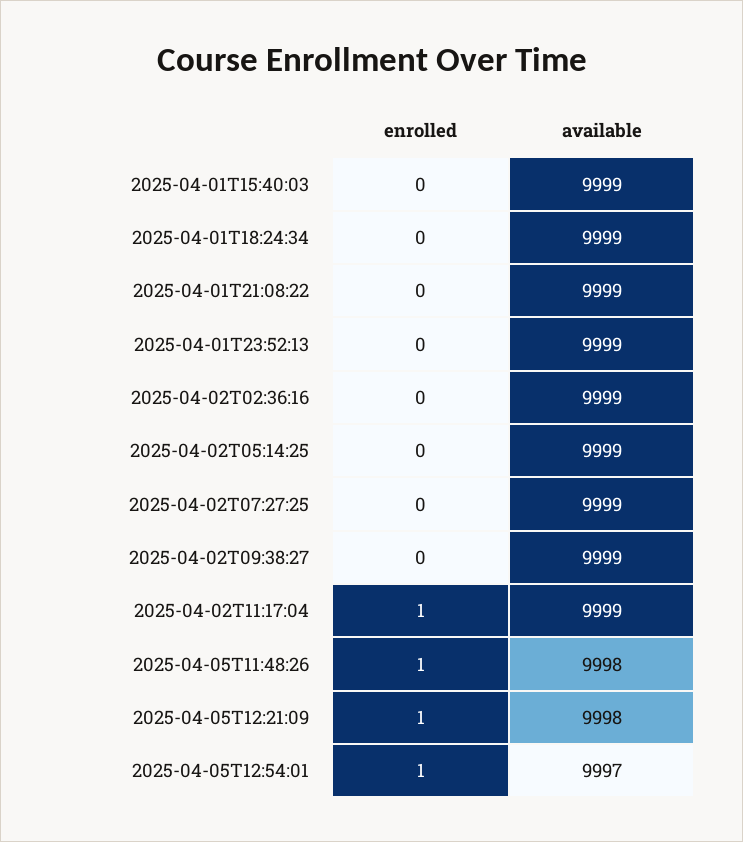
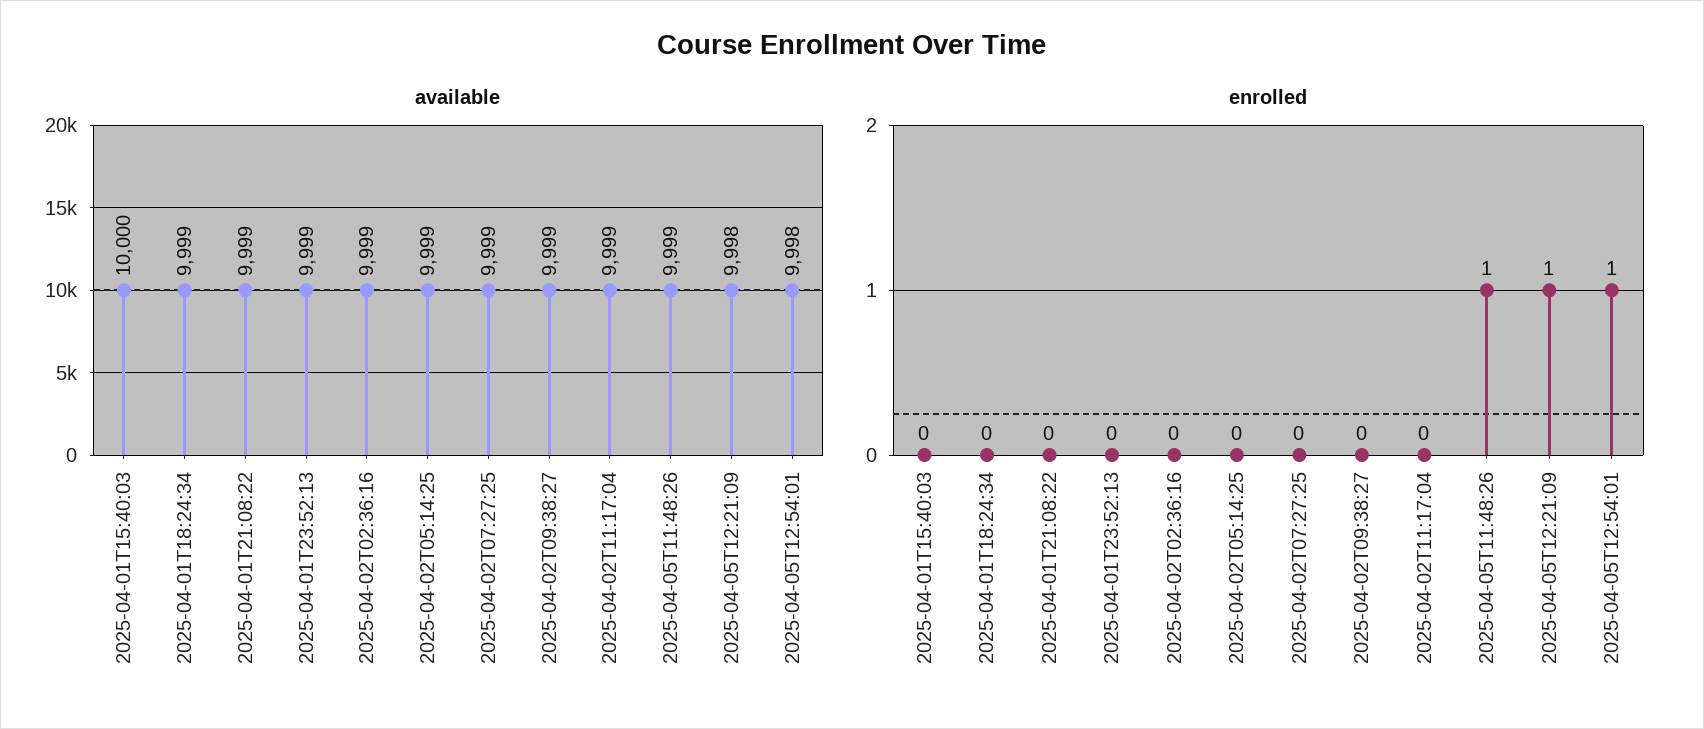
available, 2025-04-01T15:40:03: 9999 -> 10000
enrolled, 2025-04-02T11:17:04: 1 -> 0
available, 2025-04-05T11:48:26: 9998 -> 9999
available, 2025-04-05T12:54:01: 9997 -> 9998

